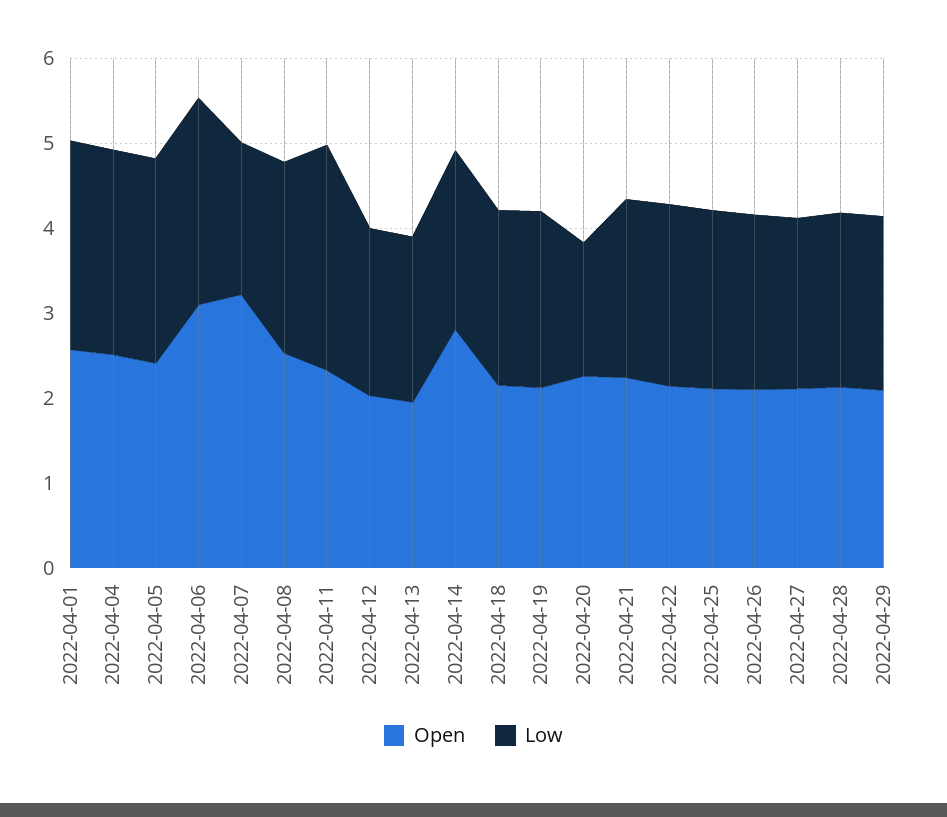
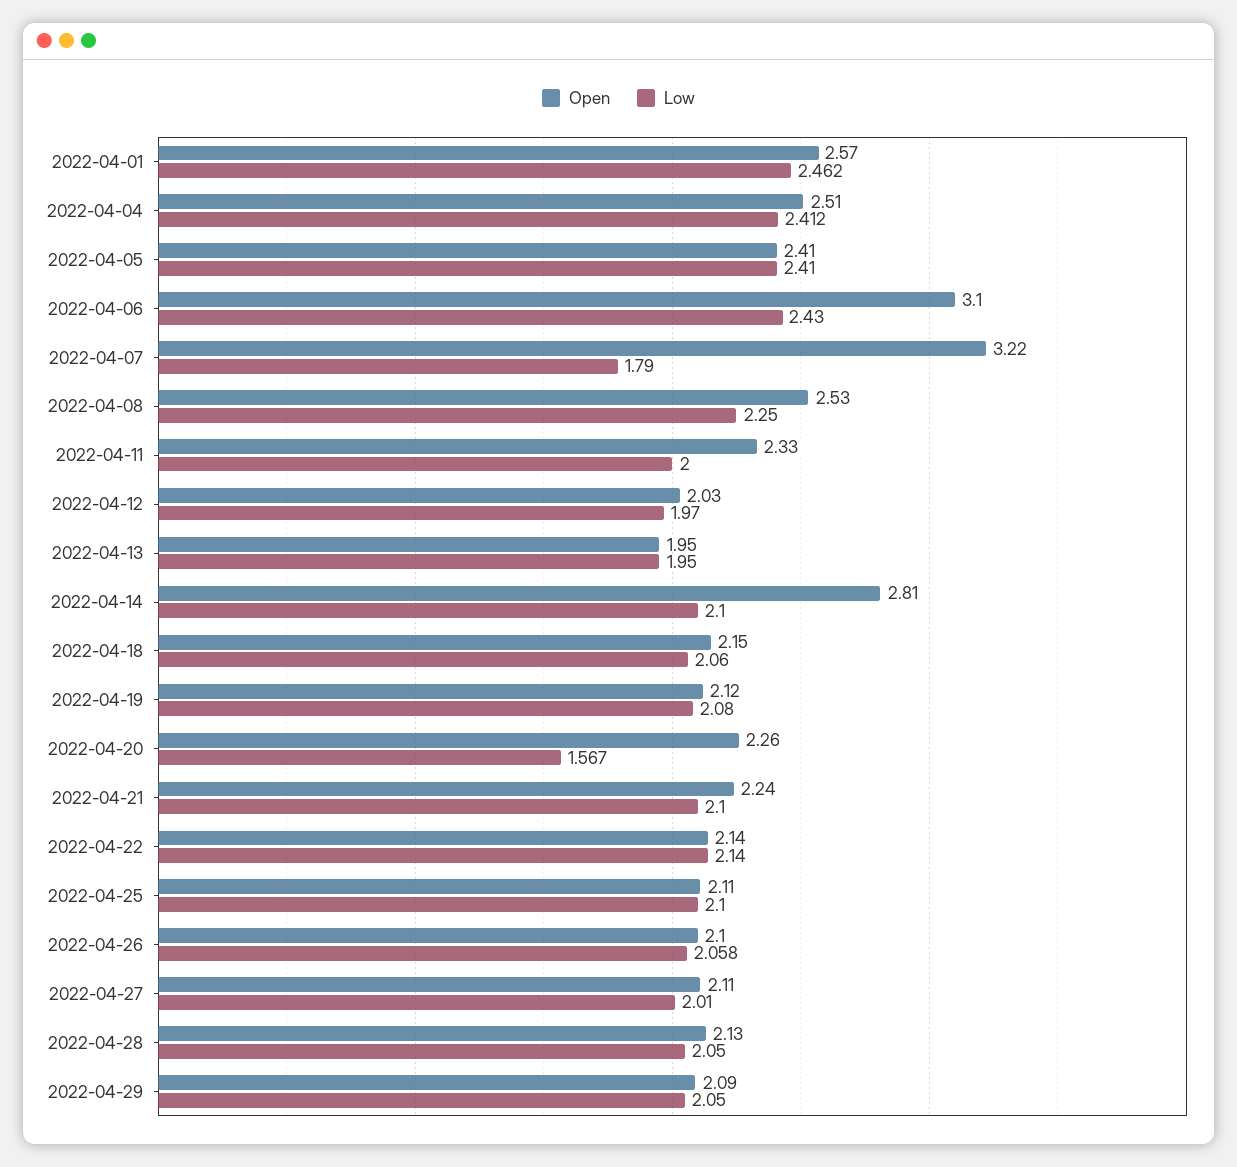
Low, 2022-04-11: 2.6 -> 2

